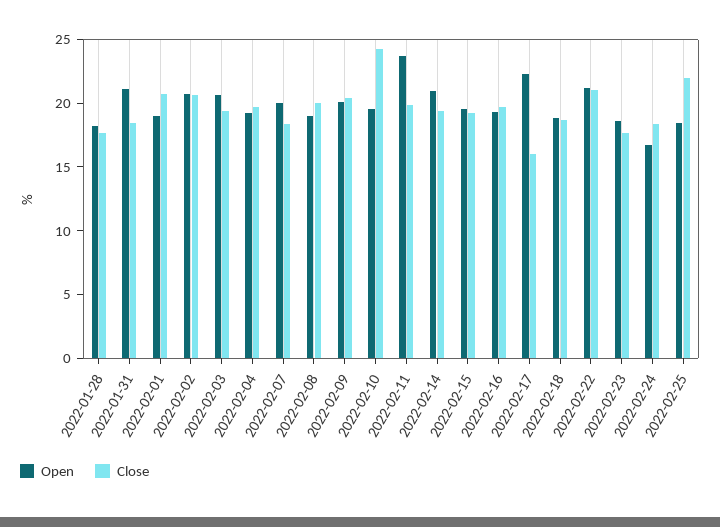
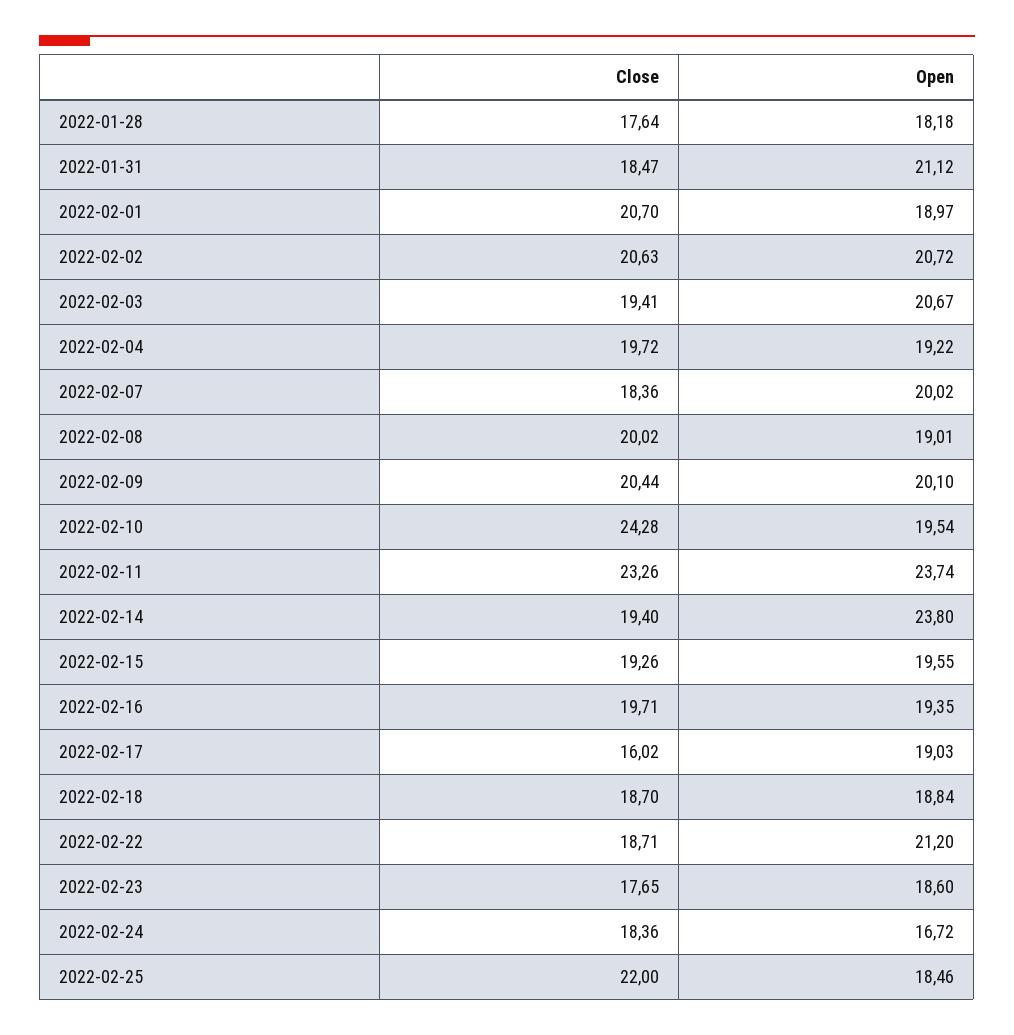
Close, 2022-02-11: 20 -> 23.26
Open, 2022-02-14: 21 -> 23.8
Open, 2022-02-17: 22 -> 19.03
Close, 2022-02-22: 21 -> 18.71

